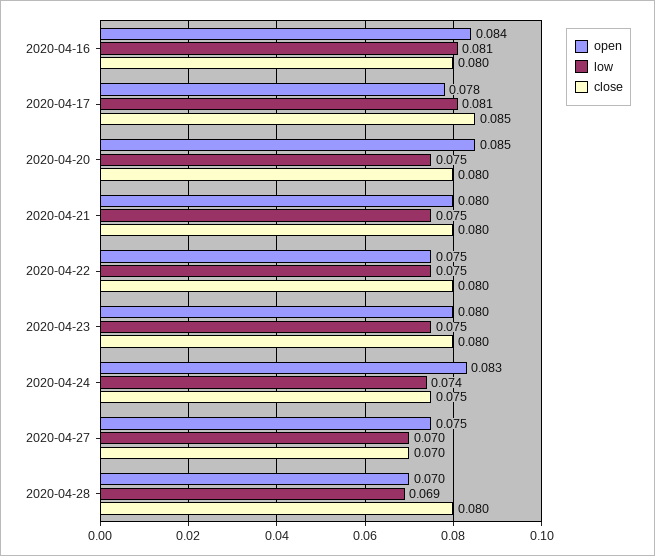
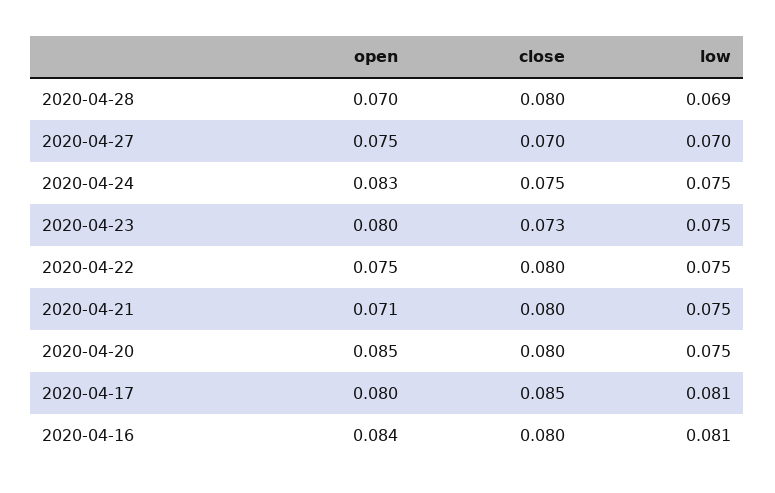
open, 2020-04-17: 0.078 -> 0.08
open, 2020-04-21: 0.08 -> 0.071
close, 2020-04-23: 0.08 -> 0.073
low, 2020-04-24: 0.074 -> 0.075

